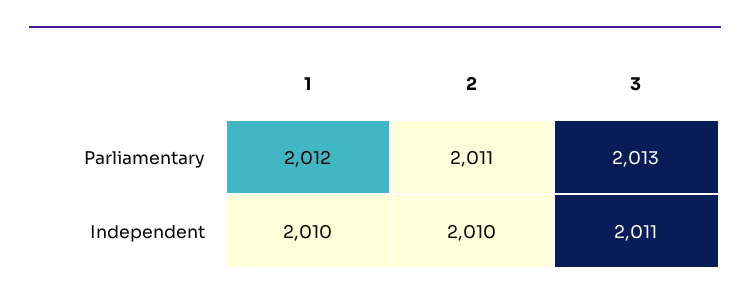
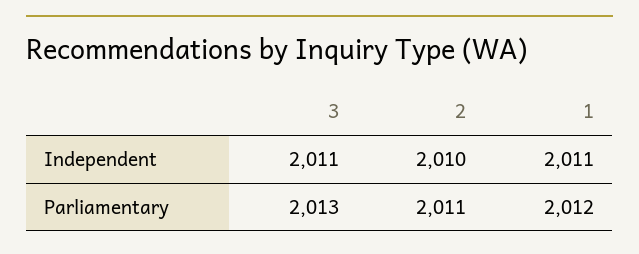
1, Independent: 2010 -> 2011

